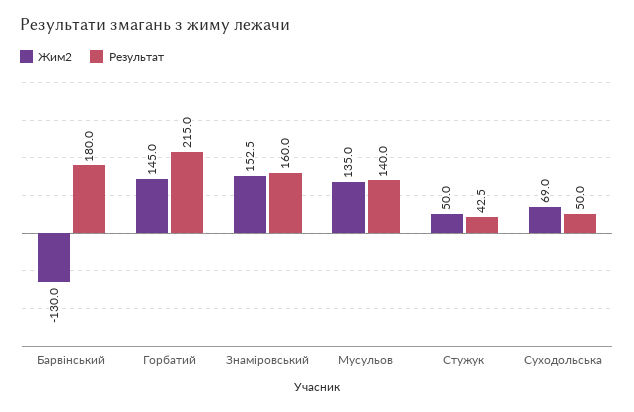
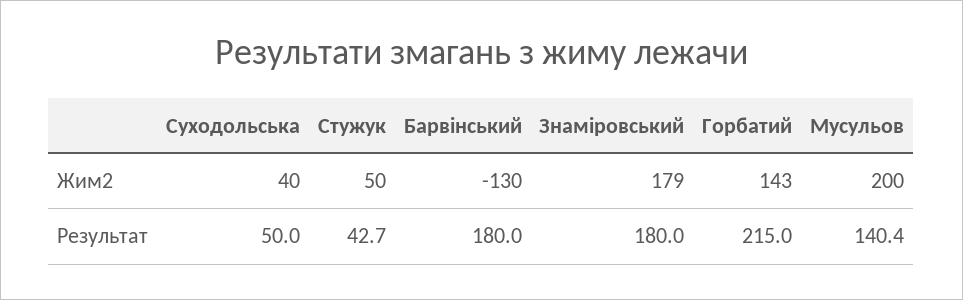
Жим2, Горбатий: 145 -> 143
Жим2, Знаміровський: 152.5 -> 179
Результат, Знаміровський: 160 -> 180
Жим2, Мусульов: 135 -> 200
Результат, Мусульов: 140 -> 140.4
Результат, Стужук: 42.5 -> 42.7
Жим2, Суходольська: 69 -> 40

